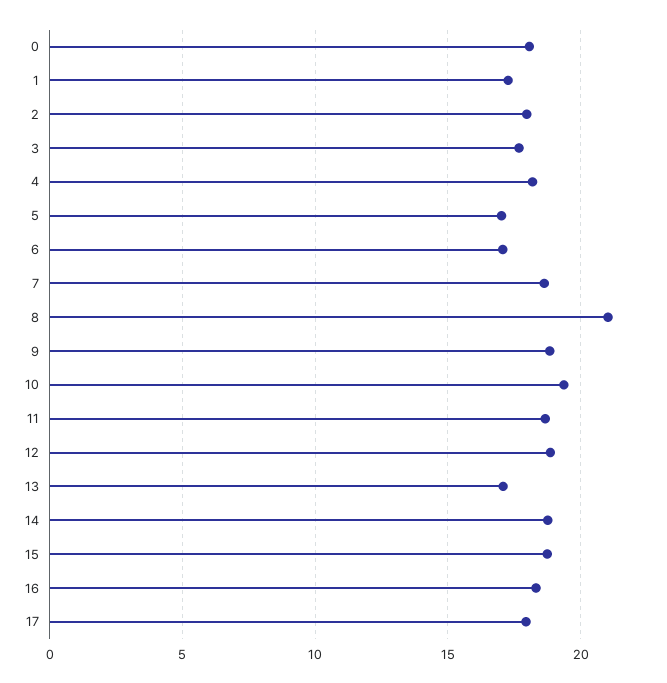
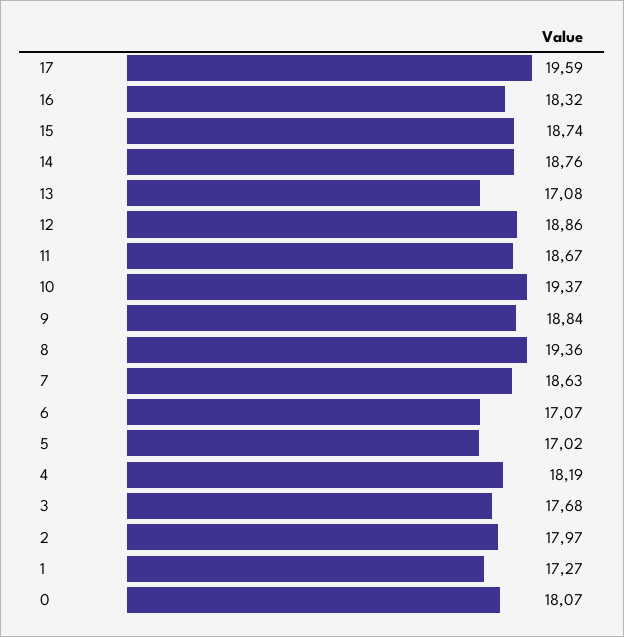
8: 21 -> 19.36
17: 18 -> 19.59

